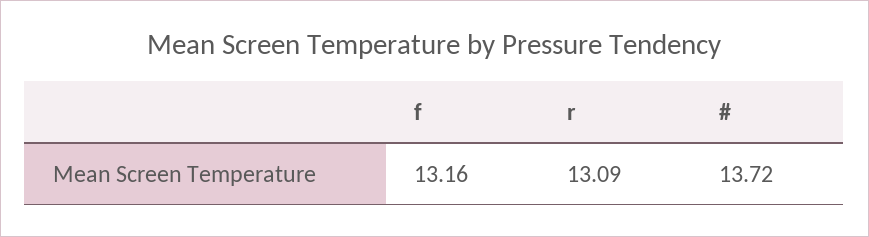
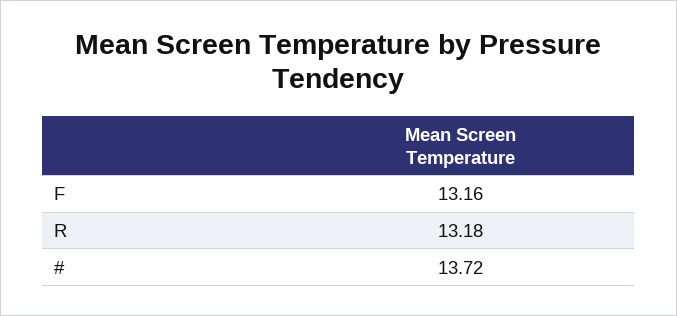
r: 13.09 -> 13.18

